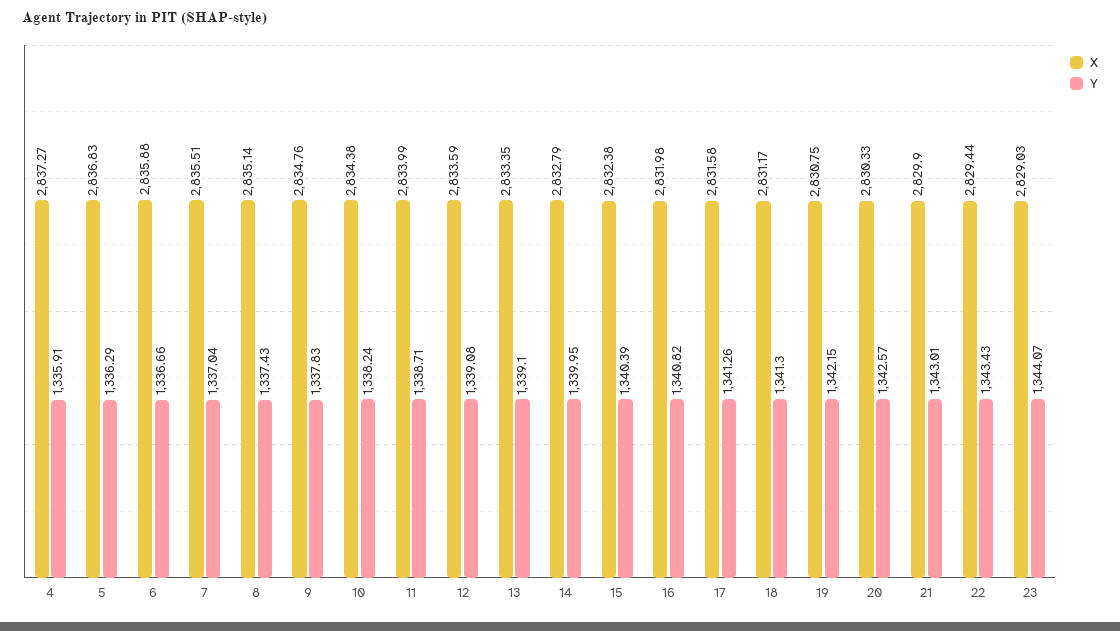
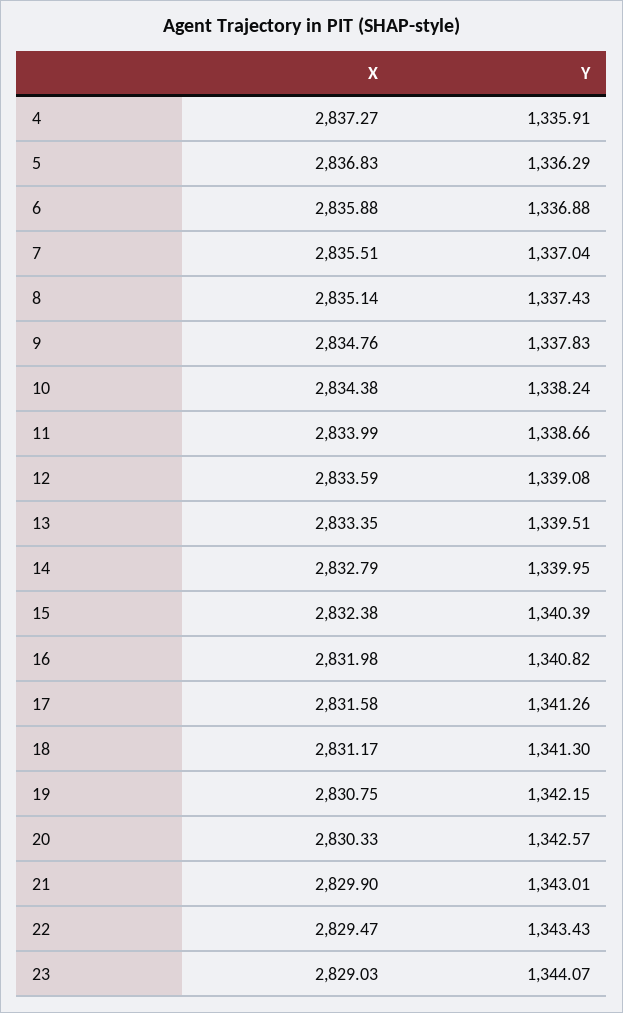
Y, 6: 1336.66 -> 1336.88
Y, 11: 1338.71 -> 1338.66
Y, 13: 1339.1 -> 1339.51
X, 22: 2829.44 -> 2829.47

